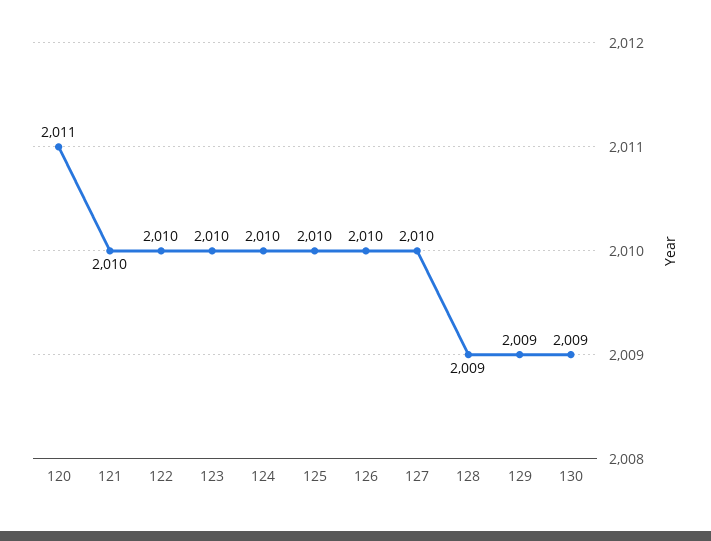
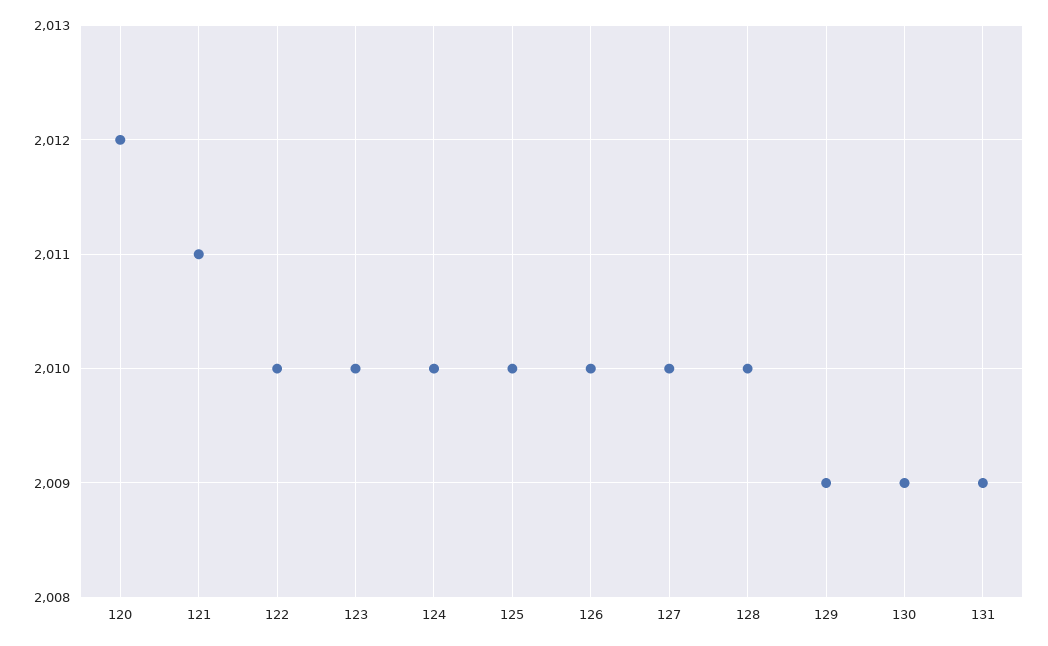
120: 2011 -> 2012
121: 2010 -> 2011
128: 2009 -> 2010
131: none -> 2009

